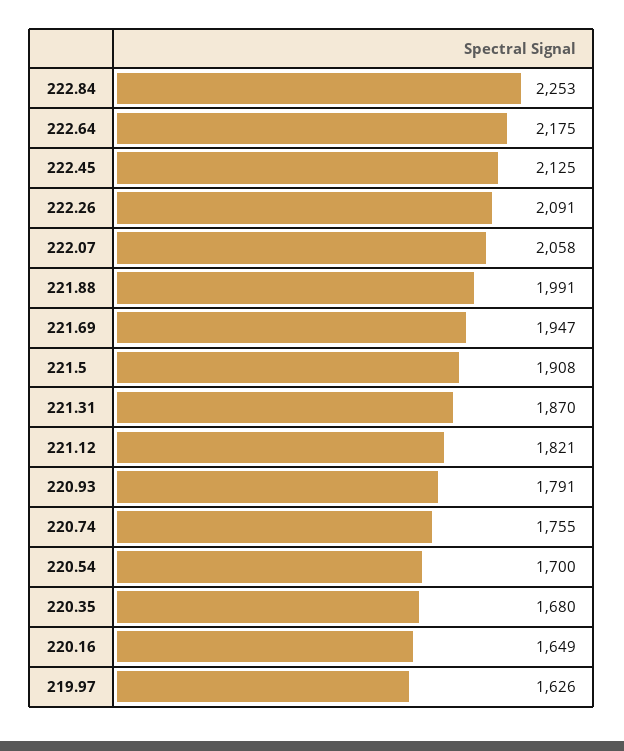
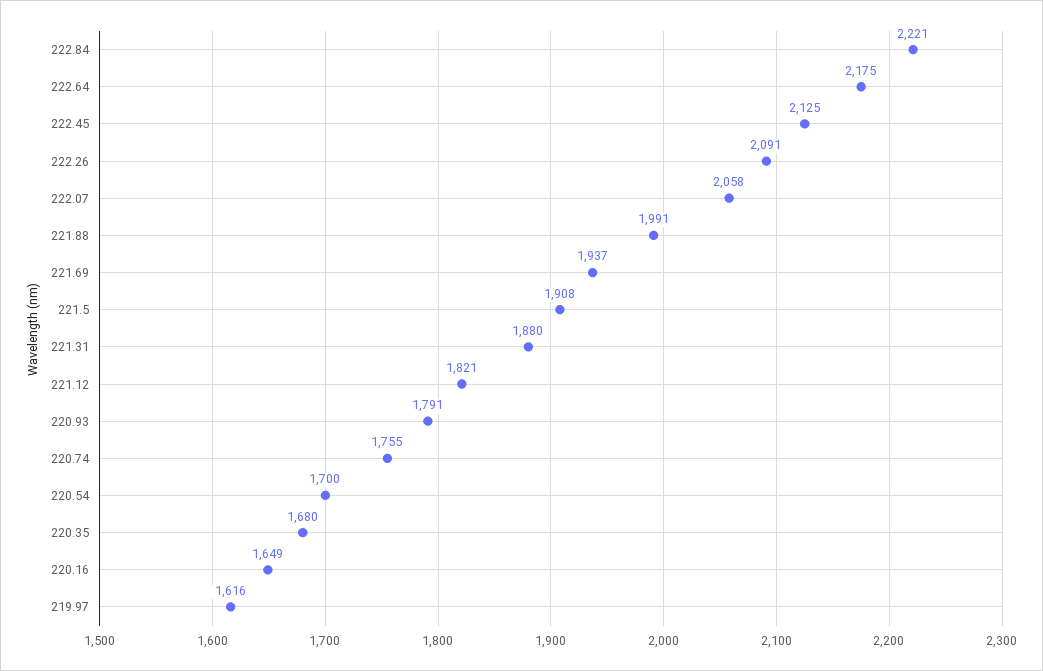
222.84: 2253 -> 2221
221.69: 1947 -> 1937
221.31: 1870 -> 1880
219.97: 1626 -> 1616

